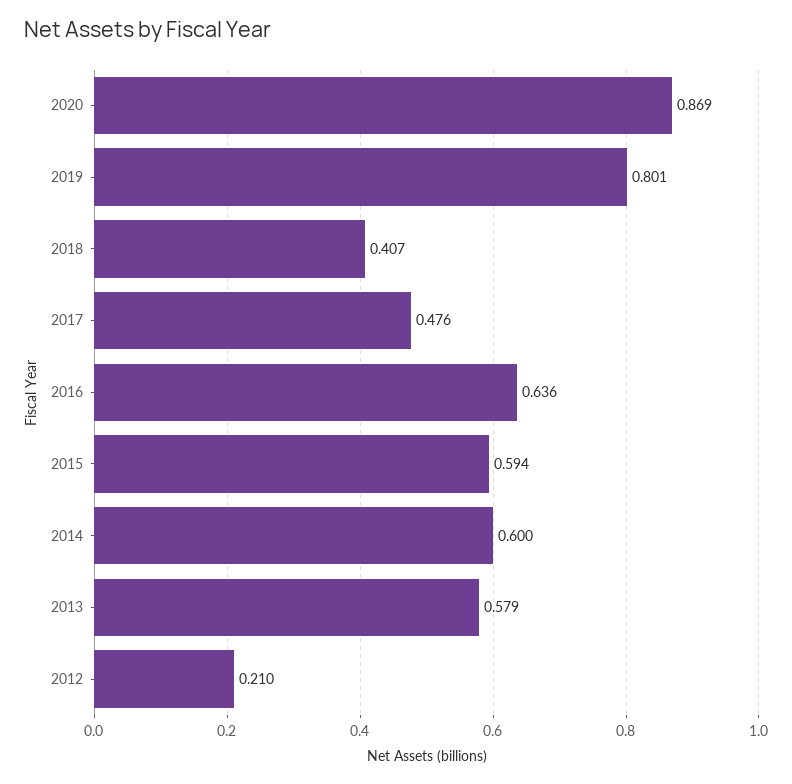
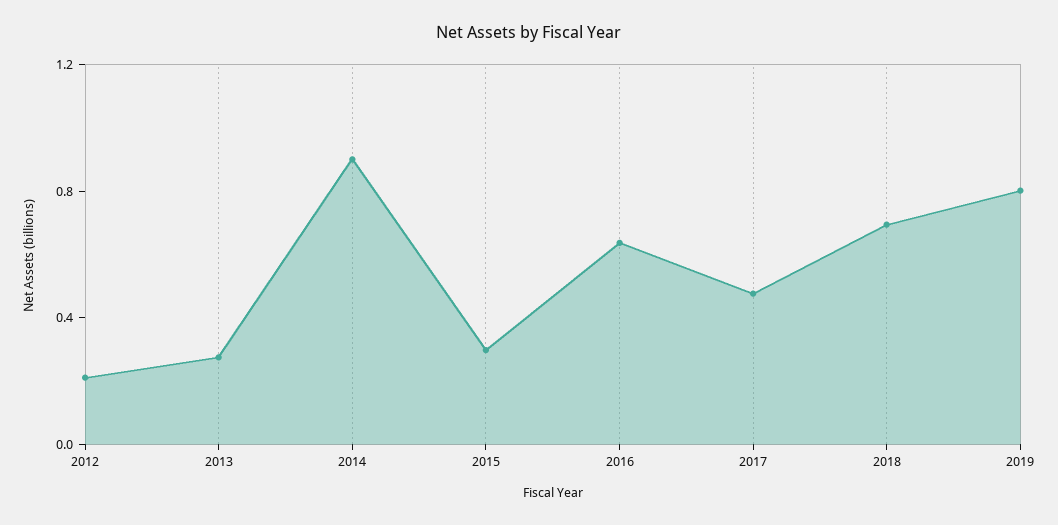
2020: 0.869 -> none
2018: 0.407 -> 0.7
2015: 0.594 -> 0.3
2014: 0.6 -> 0.9
2013: 0.579 -> 0.3

